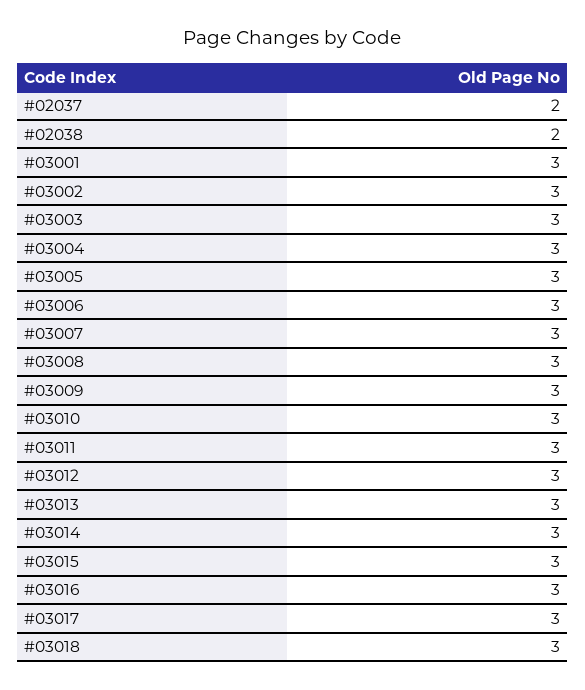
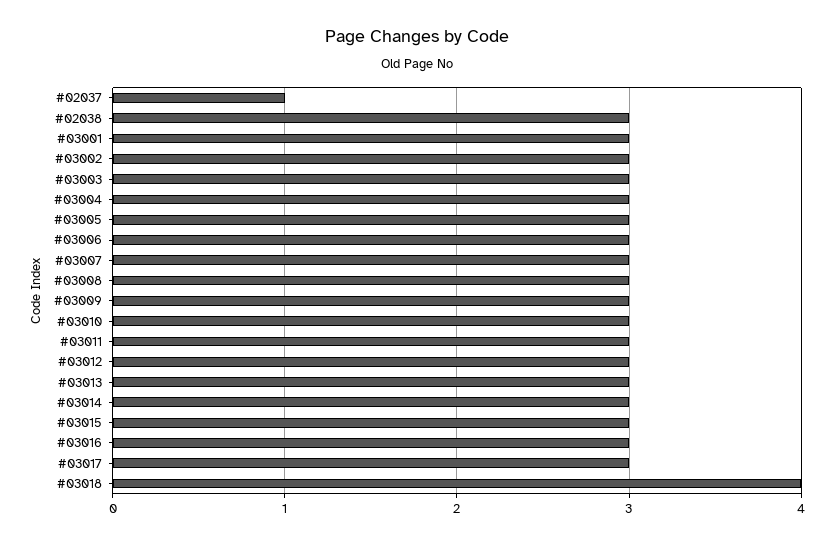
#02037: 2 -> 1
#02038: 2 -> 3
#03018: 3 -> 4

